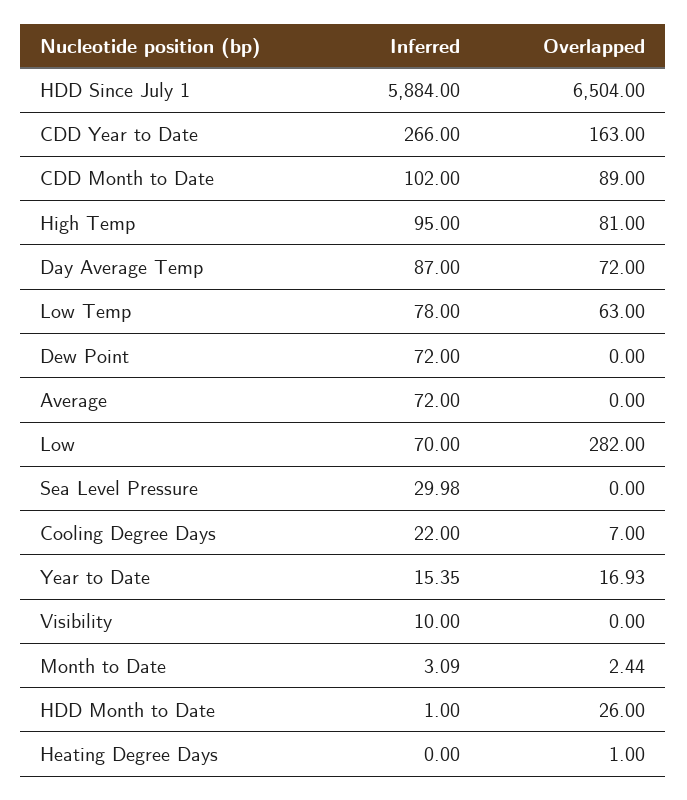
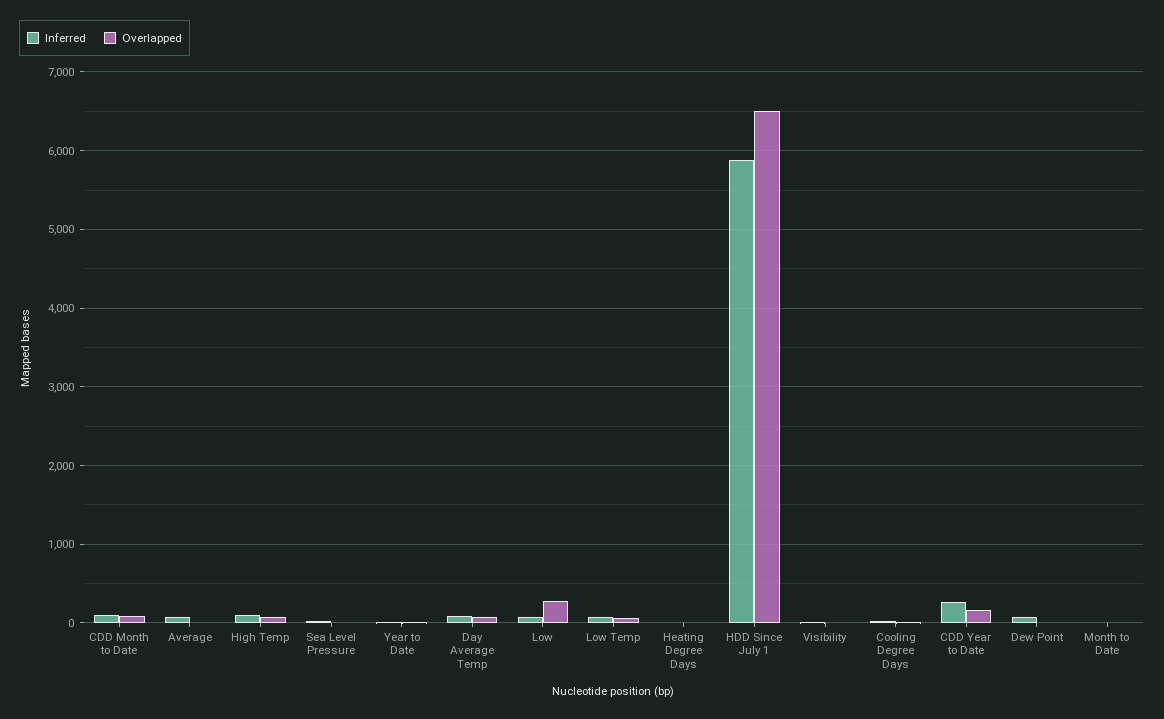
Inferred, HDD Month to Date: 1 -> none
Overlapped, HDD Month to Date: 26 -> none

